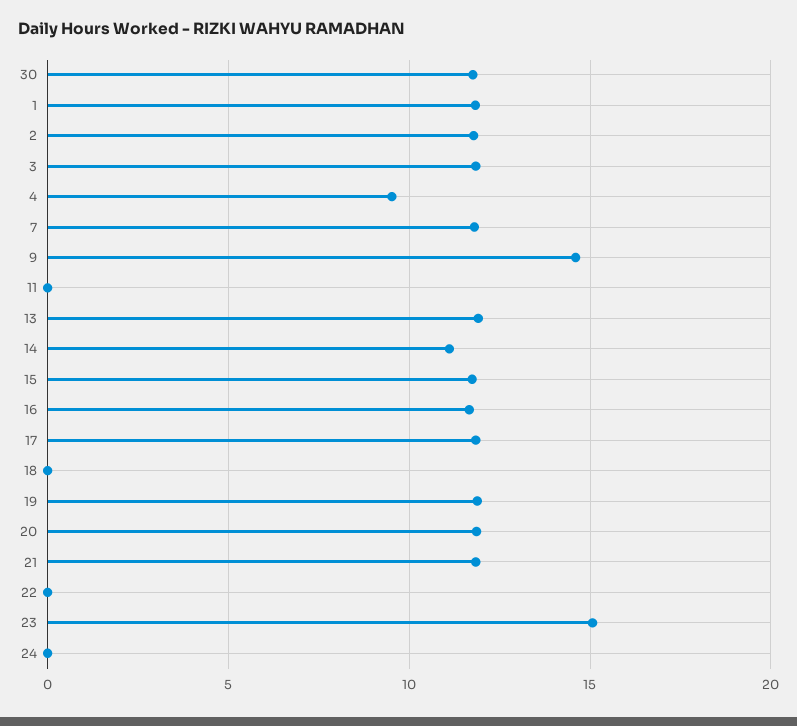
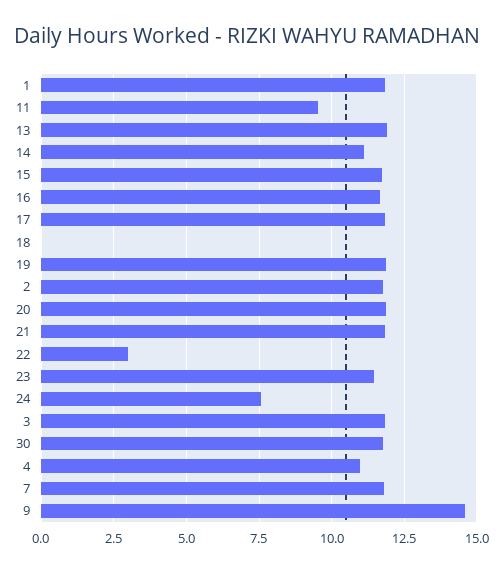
4: 9.5 -> 11
11: 0 -> 9.5
22: 0 -> 3
23: 15 -> 11.5
24: 0 -> 7.5

